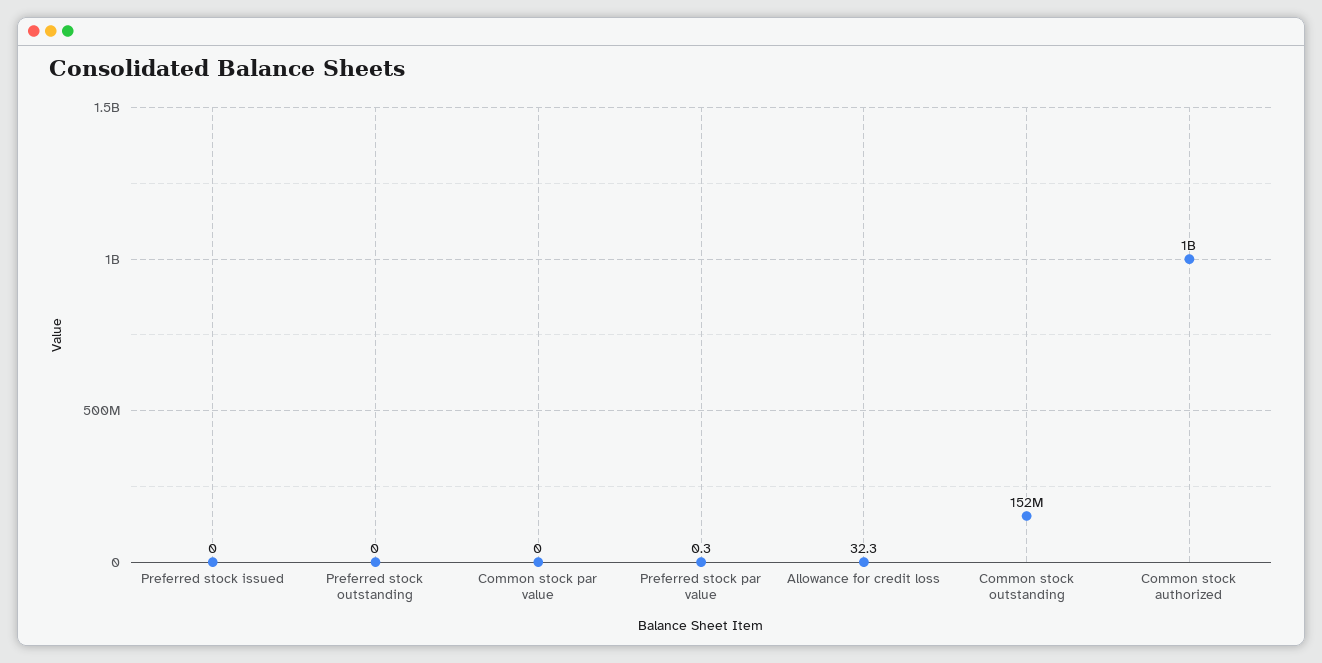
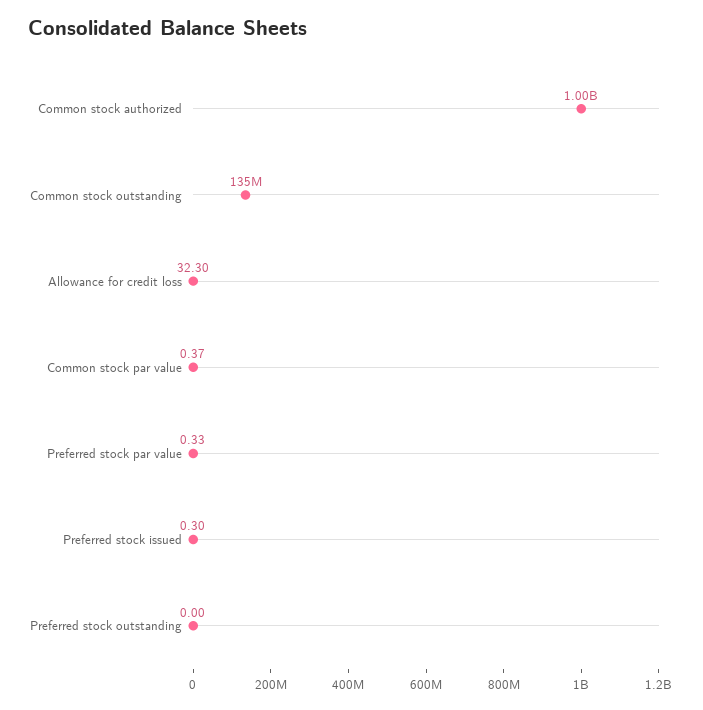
Preferred stock issued: 0 -> 0.3
Common stock par value: 0 -> 0.37
Common stock outstanding: 152000000 -> 135000000

